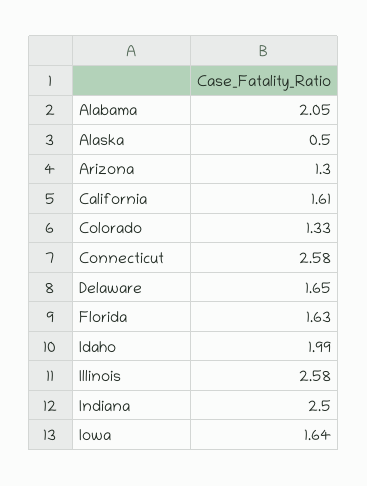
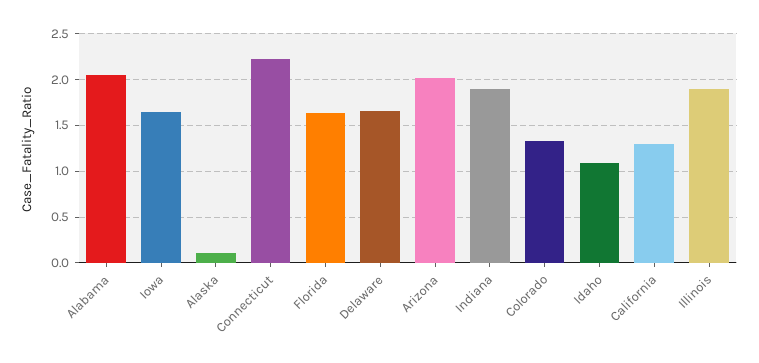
Alaska: 0.5 -> 0.1
Arizona: 1.3 -> 2
California: 1.61 -> 1.3
Connecticut: 2.58 -> 2.2
Idaho: 1.99 -> 1.1
Illinois: 2.58 -> 1.9
Indiana: 2.5 -> 1.9

